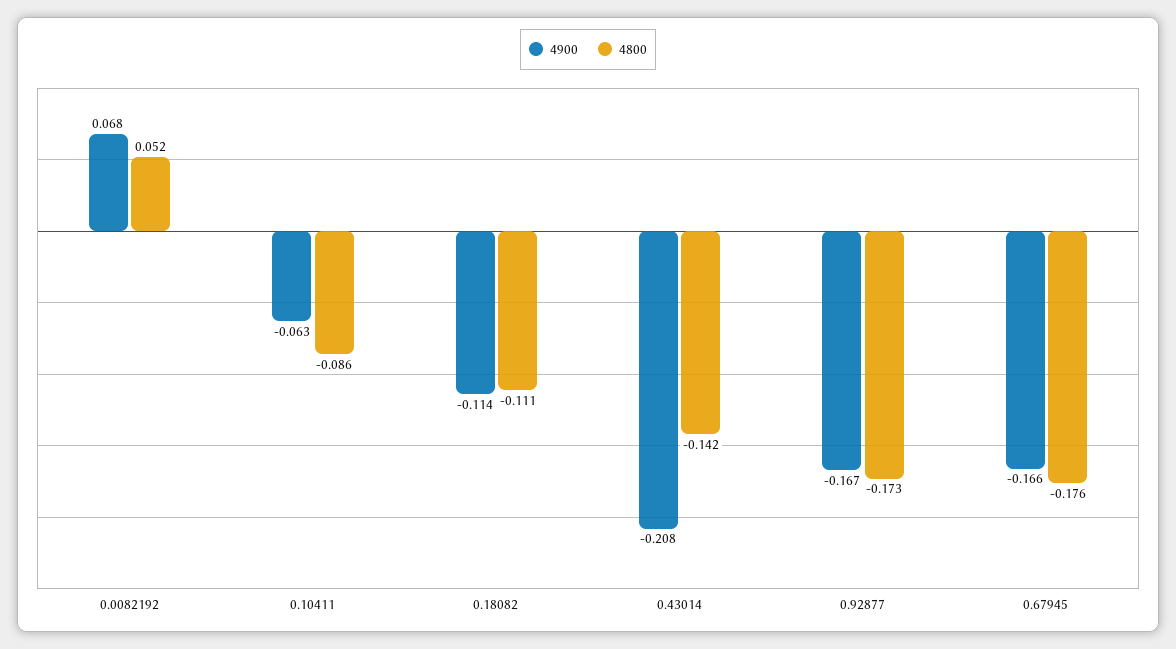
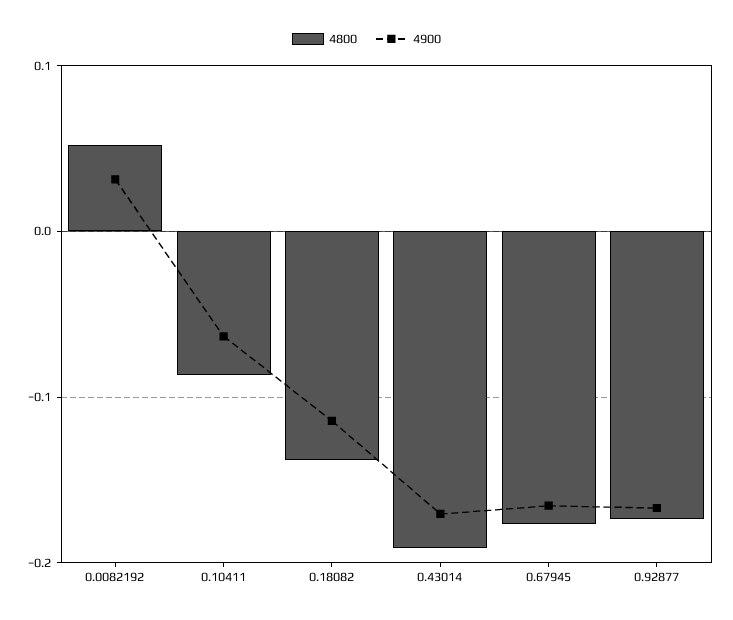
4900, 0.0082192: 0.068 -> 0.03
4800, 0.18082: -0.111 -> -0.14
4900, 0.43014: -0.208 -> -0.17
4800, 0.43014: -0.142 -> -0.19

